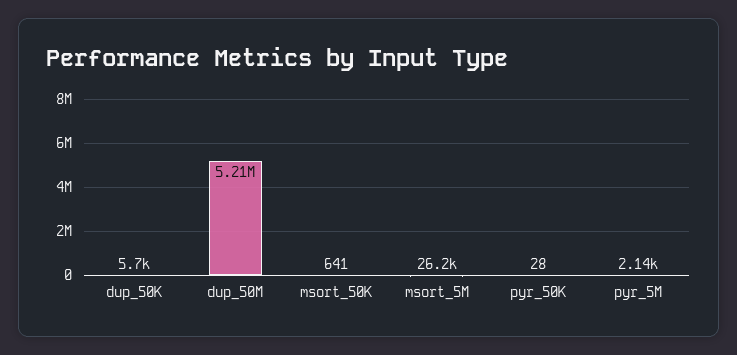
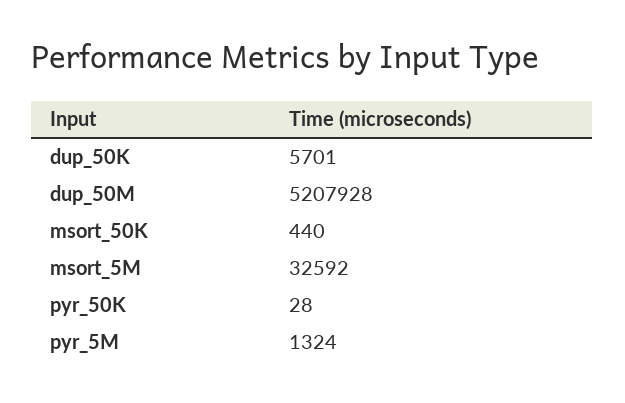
msort_50K: 641 -> 440
msort_5M: 26200 -> 32592
pyr_5M: 2140 -> 1324

